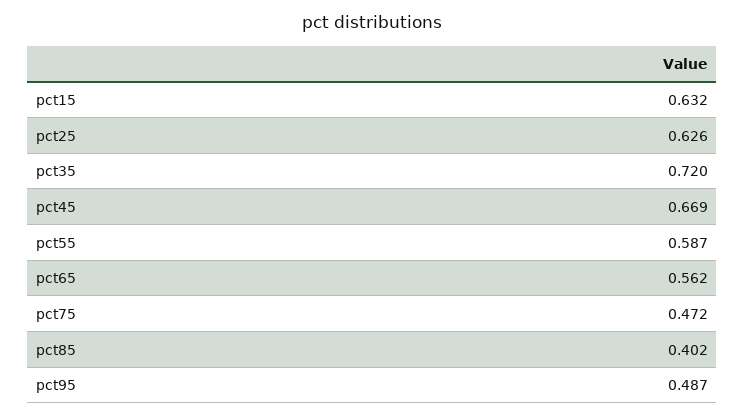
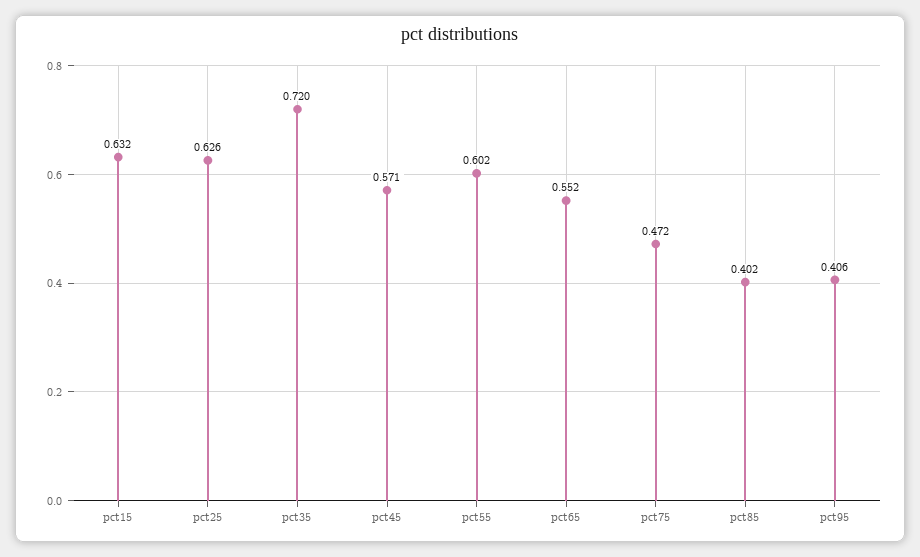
pct45: 0.669 -> 0.571
pct55: 0.587 -> 0.602
pct65: 0.562 -> 0.552
pct95: 0.487 -> 0.406

